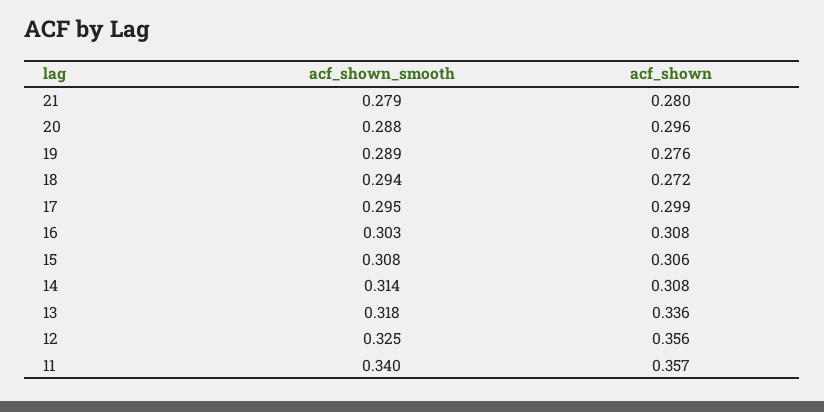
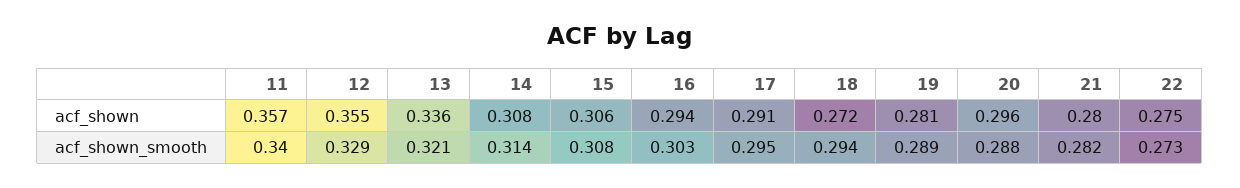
acf_shown_smooth, 21: 0.279 -> 0.282
acf_shown, 19: 0.276 -> 0.281
acf_shown, 17: 0.299 -> 0.291
acf_shown, 16: 0.308 -> 0.294
acf_shown_smooth, 13: 0.318 -> 0.321
acf_shown_smooth, 12: 0.325 -> 0.329
acf_shown, 12: 0.356 -> 0.355
acf_shown, 22: none -> 0.275
acf_shown_smooth, 22: none -> 0.273

